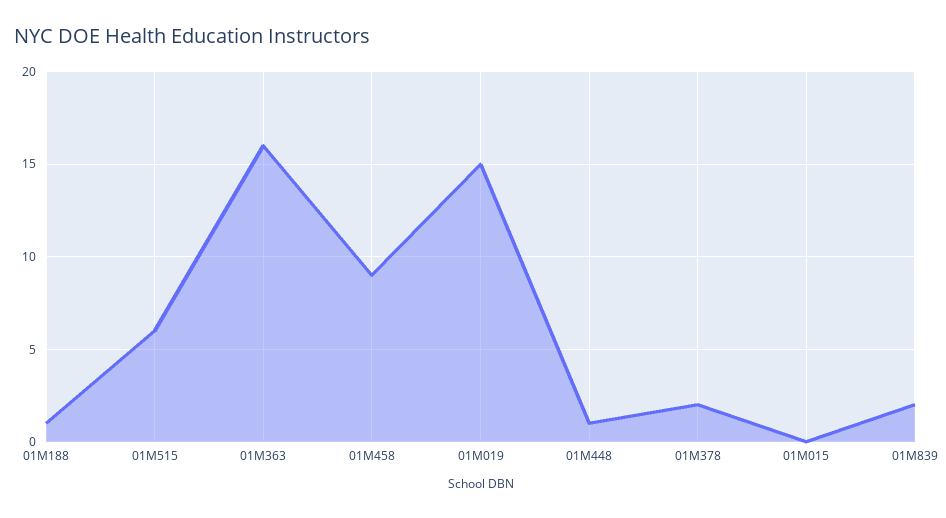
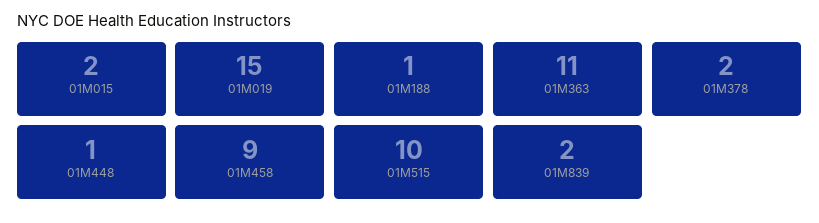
01M515: 6 -> 10
01M363: 16 -> 11
01M015: 0 -> 2

